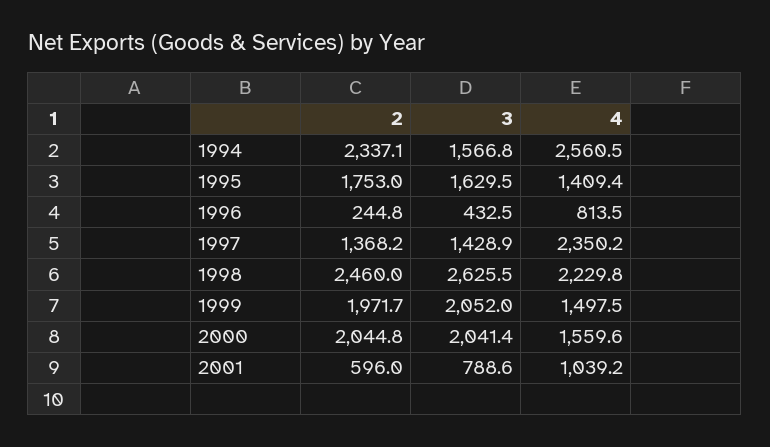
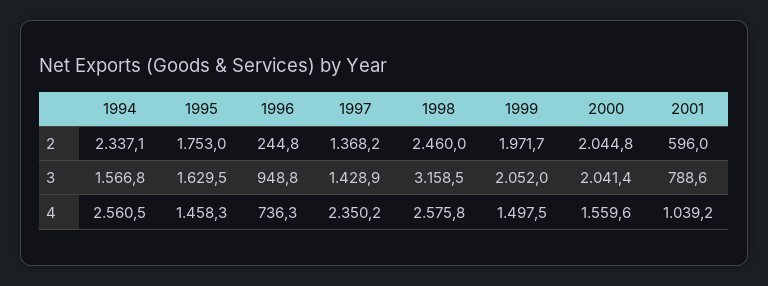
4, 1995: 1409.4 -> 1458.3
3, 1996: 432.5 -> 948.8
4, 1996: 813.5 -> 736.3
3, 1998: 2625.5 -> 3158.5
4, 1998: 2229.8 -> 2575.8

